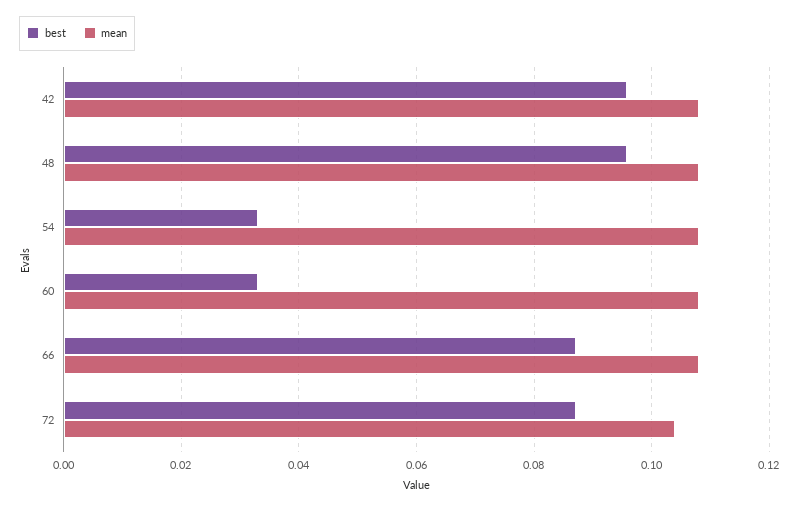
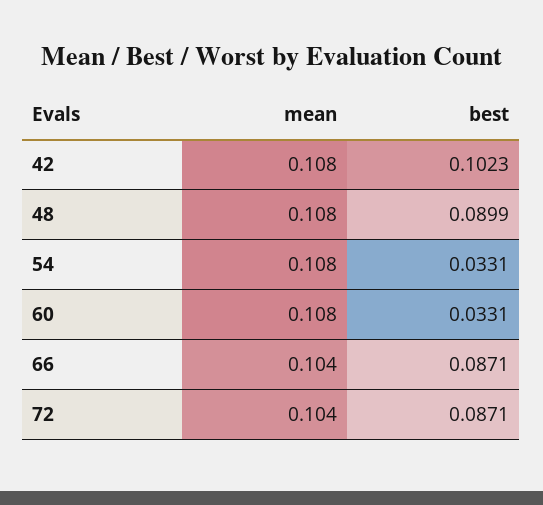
best, 42: 0.096 -> 0.1023
best, 48: 0.096 -> 0.0899
mean, 66: 0.108 -> 0.104

